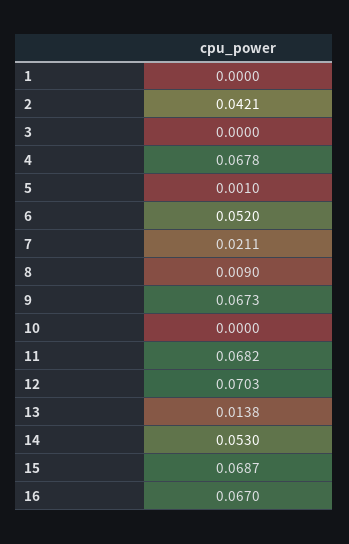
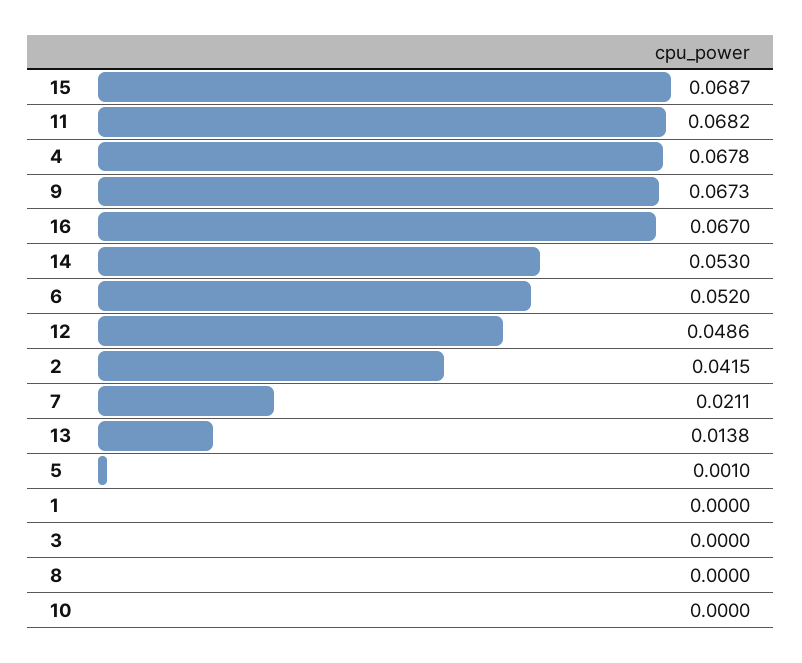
2: 0.0421 -> 0.0415
8: 0.009 -> 0
12: 0.0703 -> 0.0486

